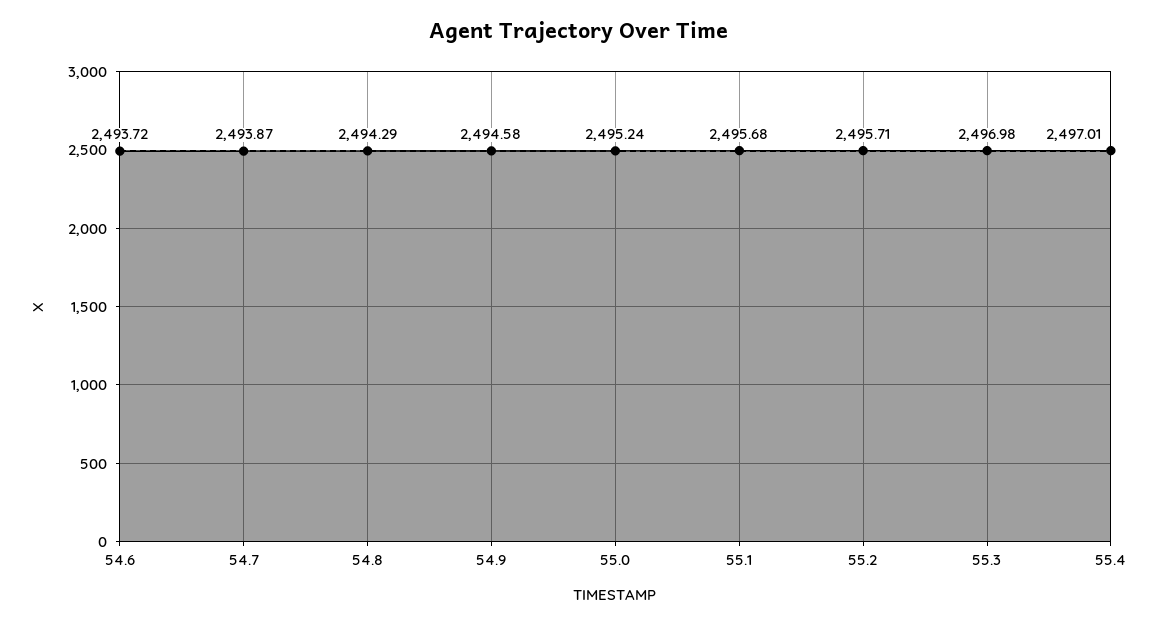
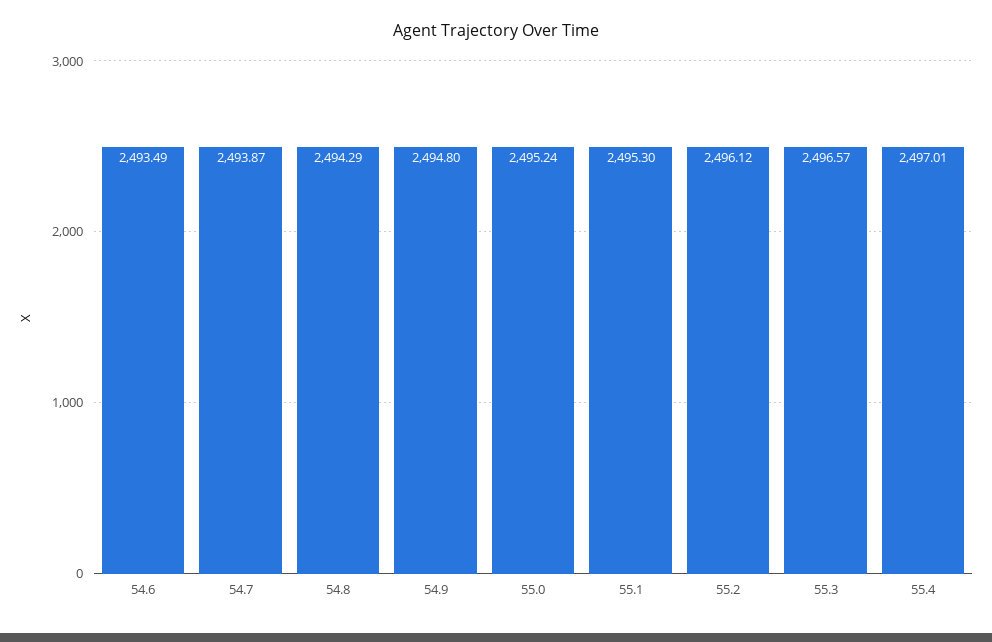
54.6: 2493.72 -> 2493.49
54.9: 2494.58 -> 2494.8
55.1: 2495.68 -> 2495.3
55.2: 2495.71 -> 2496.12
55.3: 2496.98 -> 2496.57

